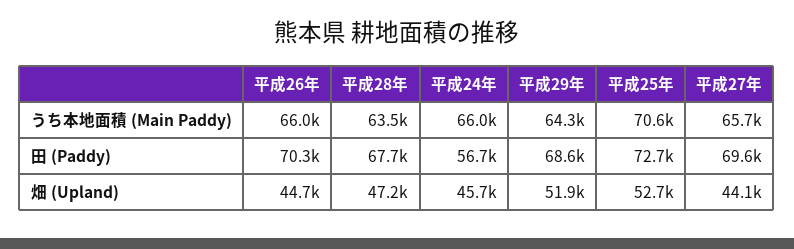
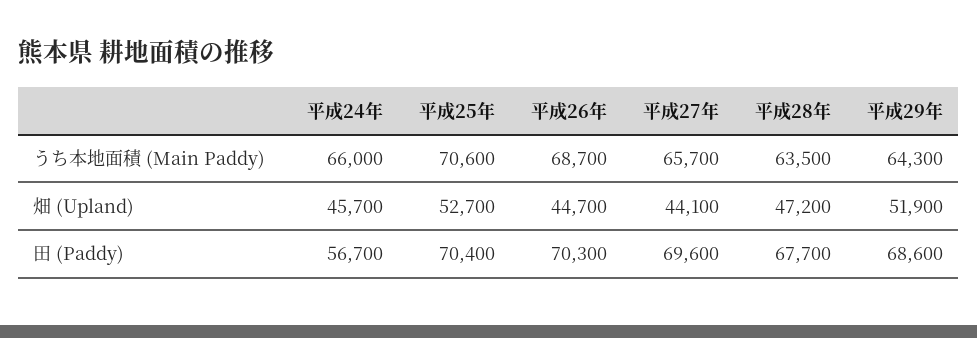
平成26年, うち本地面積 (Main Paddy): 66000 -> 68700
平成25年, 田 (Paddy): 72700 -> 70400

